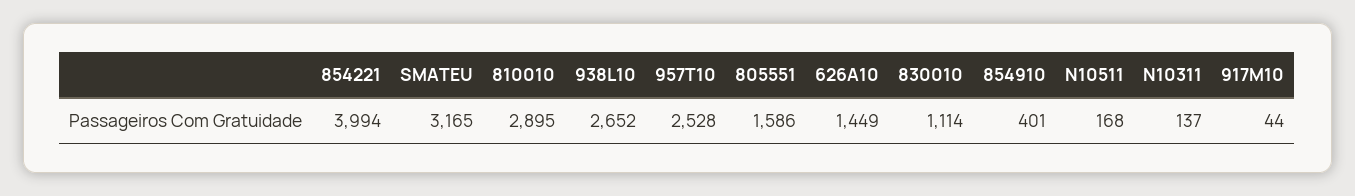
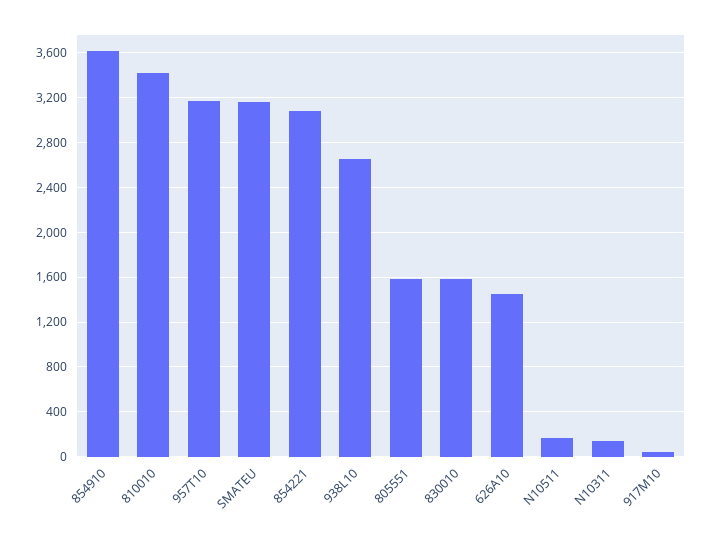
854221: 3994 -> 3100
810010: 2895 -> 3400
957T10: 2528 -> 3200
830010: 1114 -> 1600
854910: 401 -> 3600

